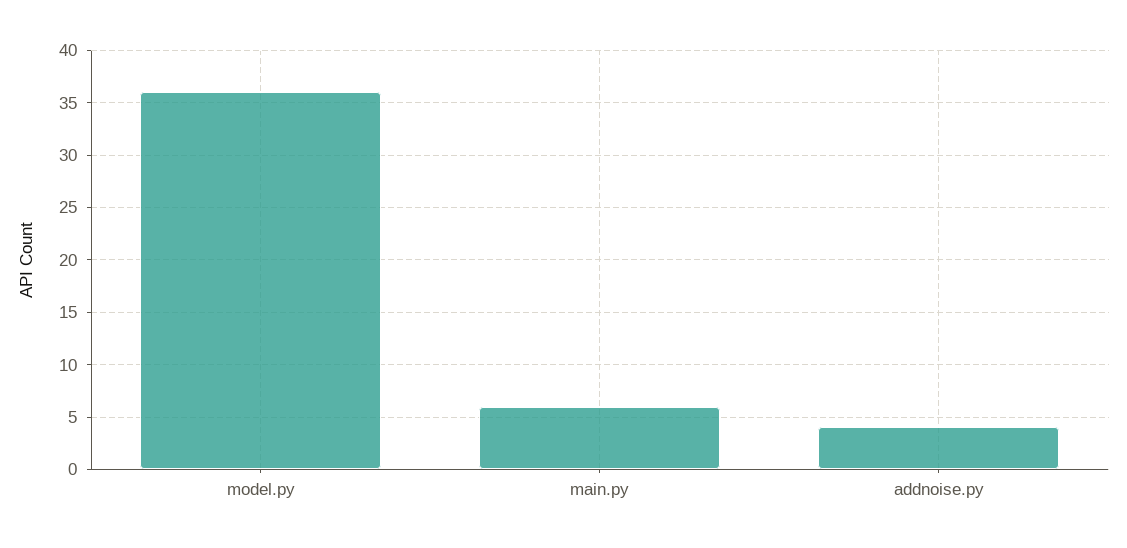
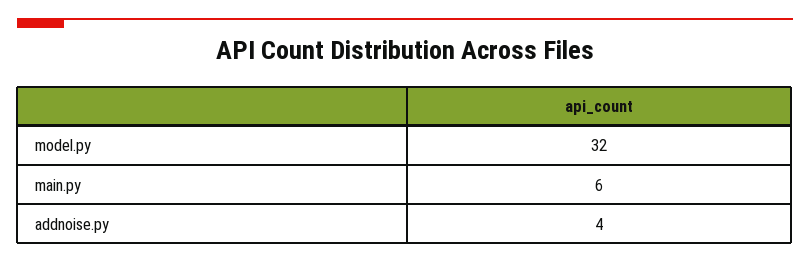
model.py: 36 -> 32

